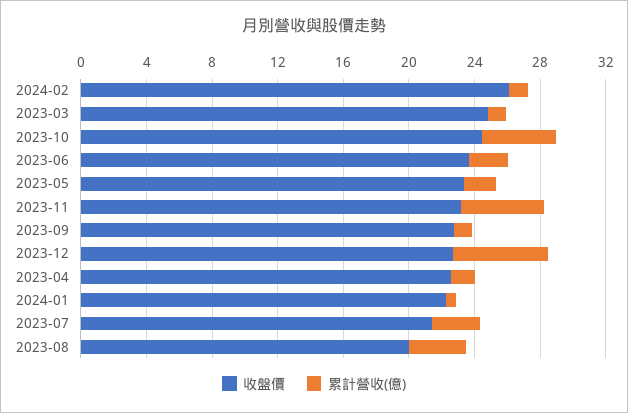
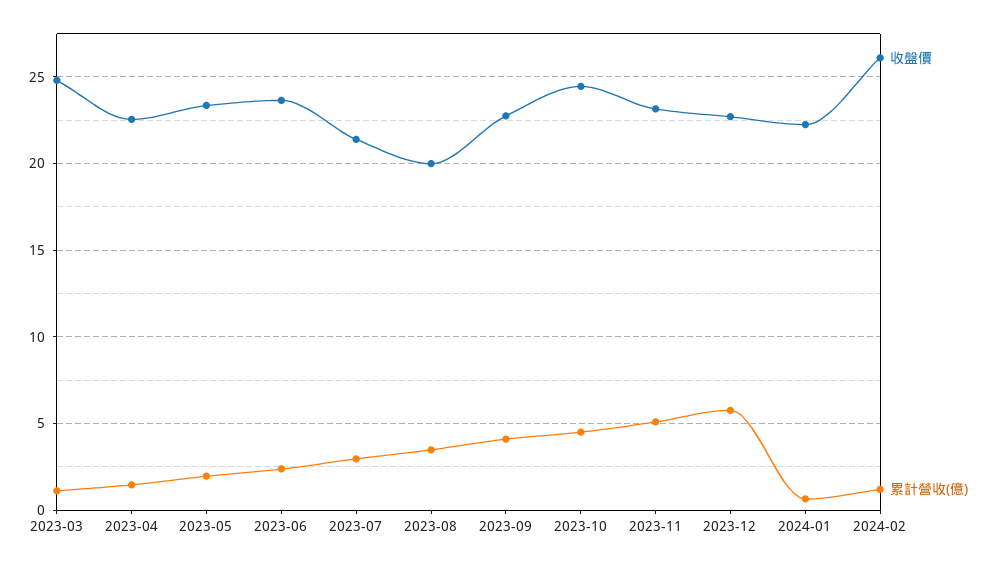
累計營收(億), 2023-09: 1 -> 4

